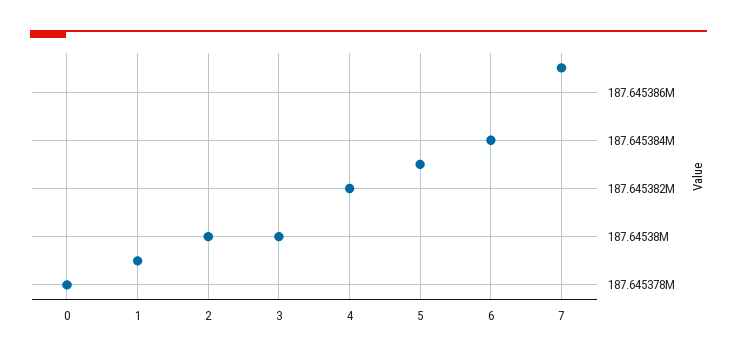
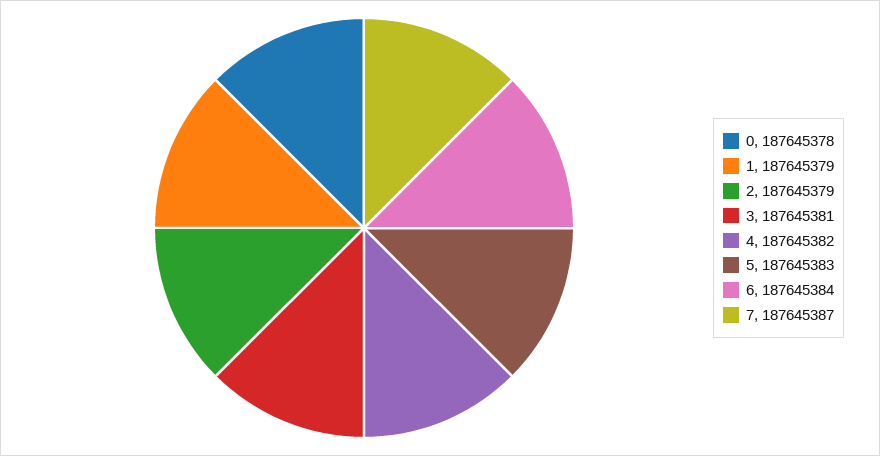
2: 187645380 -> 187645379
3: 187645380 -> 187645381

